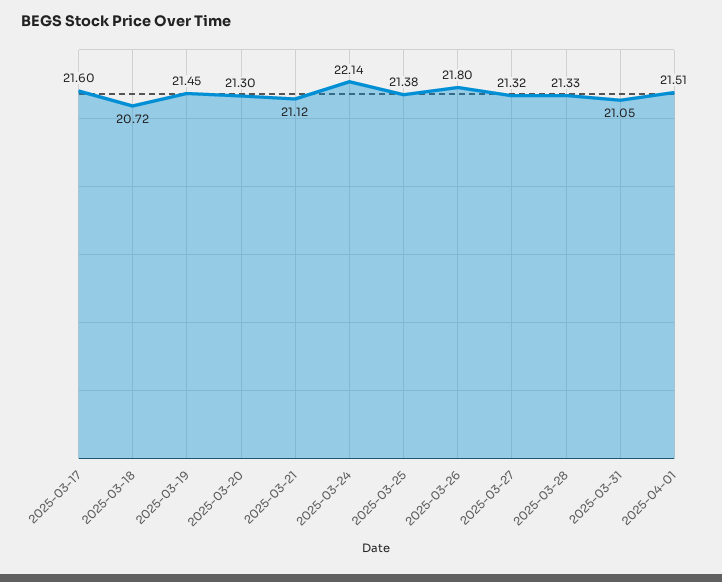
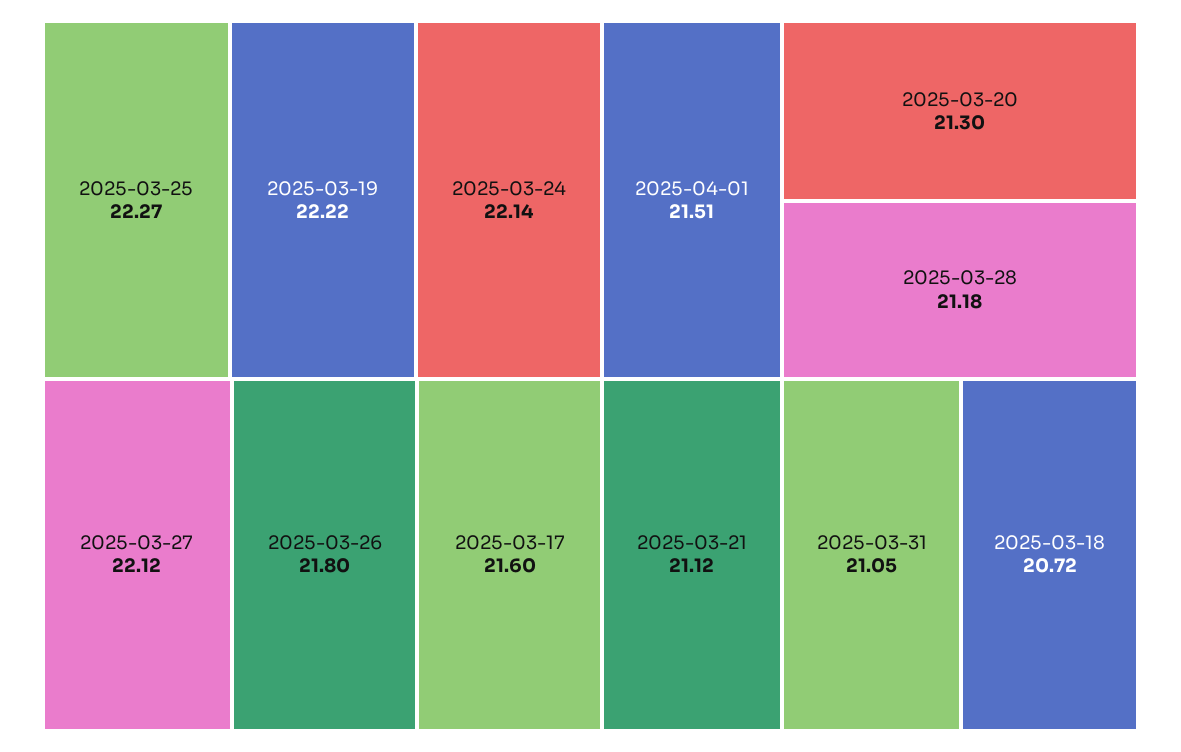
2025-03-19: 21.45 -> 22.22
2025-03-25: 21.38 -> 22.27
2025-03-27: 21.32 -> 22.12
2025-03-28: 21.33 -> 21.18

